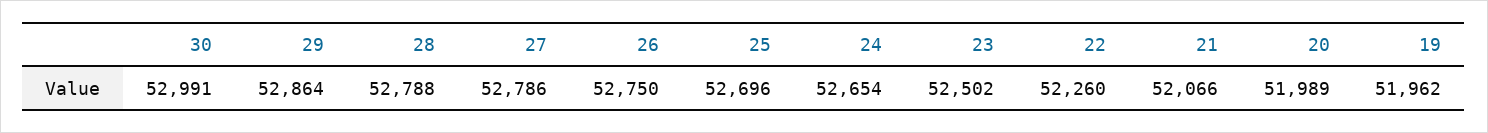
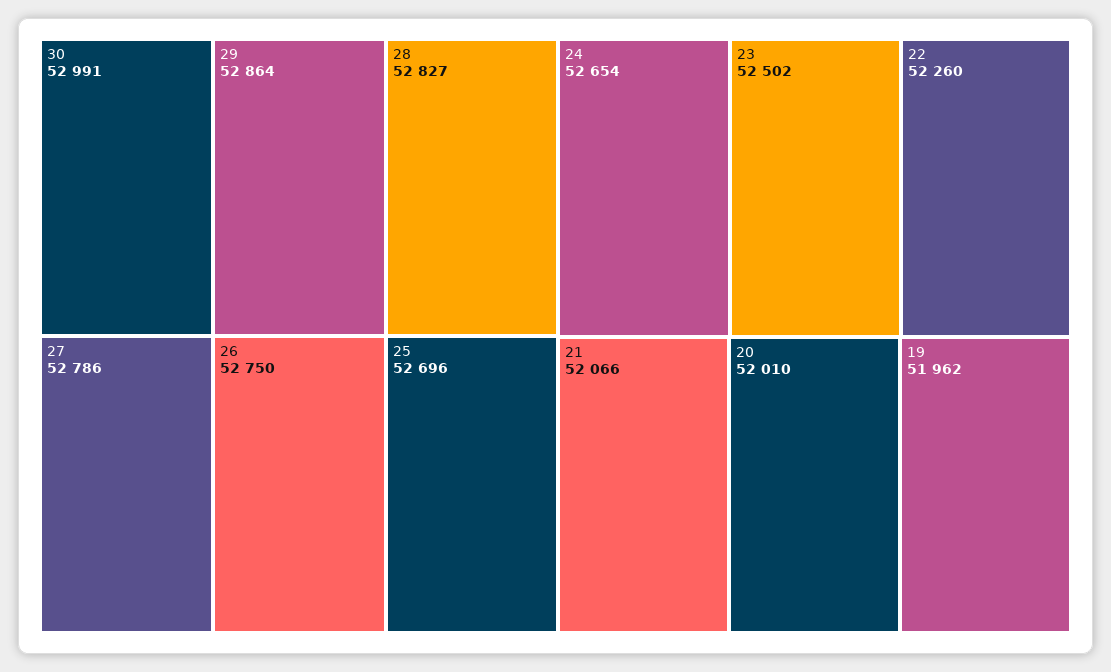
28: 52788 -> 52827
20: 51989 -> 52010

